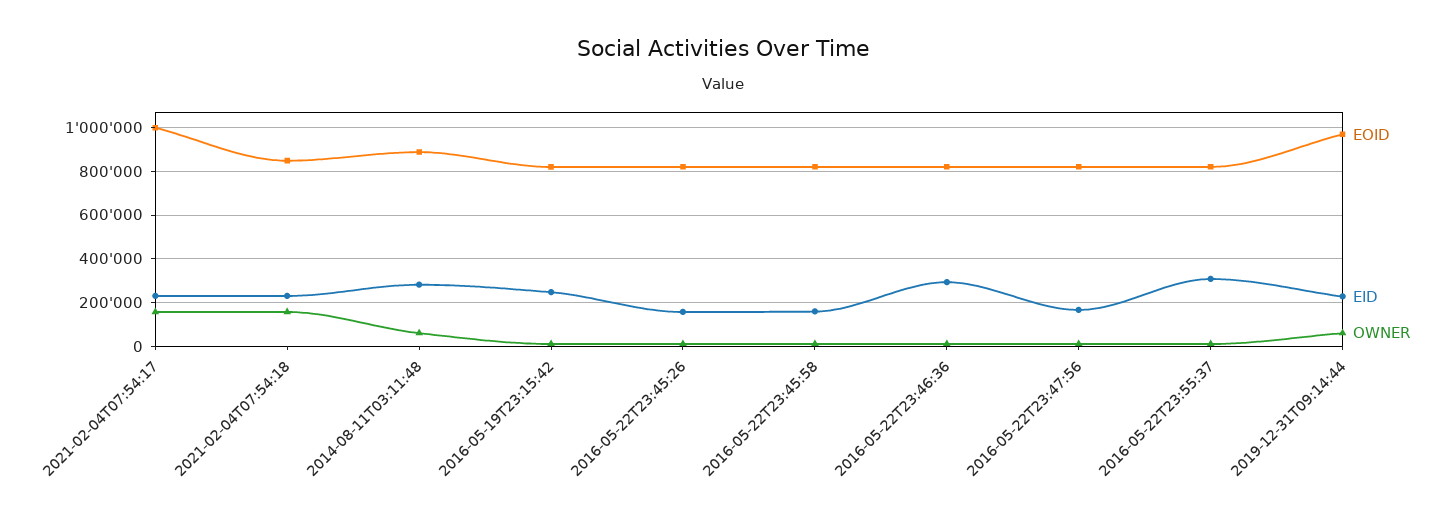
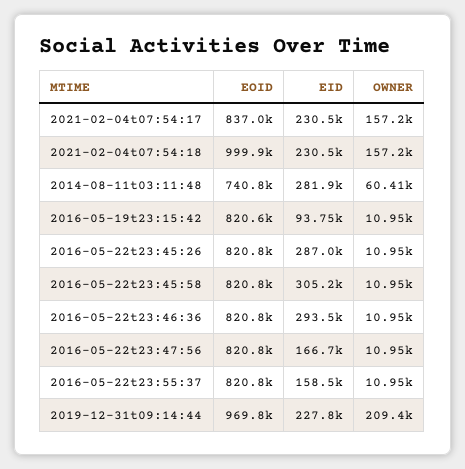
EOID, 2021-02-04T07:54:17: 1000000 -> 837000
EOID, 2021-02-04T07:54:18: 850000 -> 999900
EOID, 2014-08-11T03:11:48: 900000 -> 740800
EID, 2016-05-19T23:15:42: 250000 -> 93750
EID, 2016-05-22T23:45:26: 150000 -> 287000
EID, 2016-05-22T23:45:58: 150000 -> 305200
EID, 2016-05-22T23:55:37: 300000 -> 158500
OWNER, 2019-12-31T09:14:44: 50000 -> 209400

